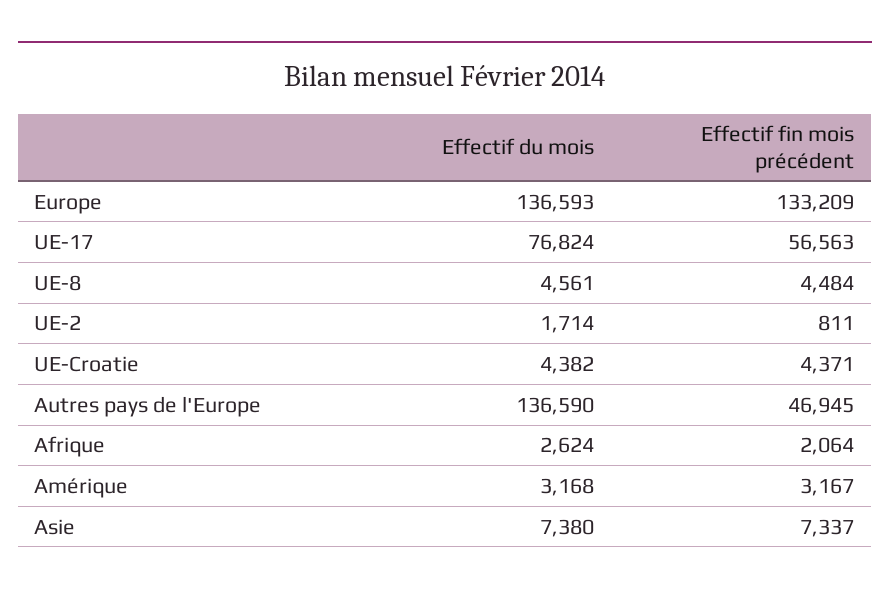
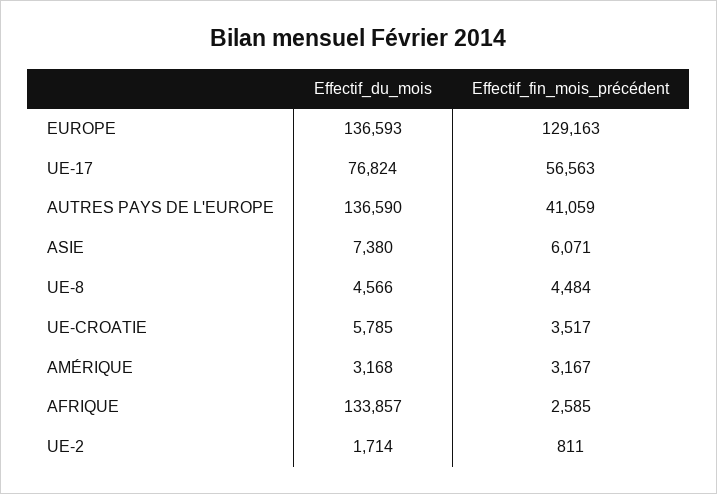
Effectif fin mois précédent, Europe: 133209 -> 129163
Effectif du mois, UE-8: 4561 -> 4566
Effectif du mois, UE-Croatie: 4382 -> 5785
Effectif fin mois précédent, UE-Croatie: 4371 -> 3517
Effectif fin mois précédent, Autres pays de l'Europe: 46945 -> 41059
Effectif du mois, Afrique: 2624 -> 133857
Effectif fin mois précédent, Afrique: 2064 -> 2585
Effectif fin mois précédent, Asie: 7337 -> 6071

